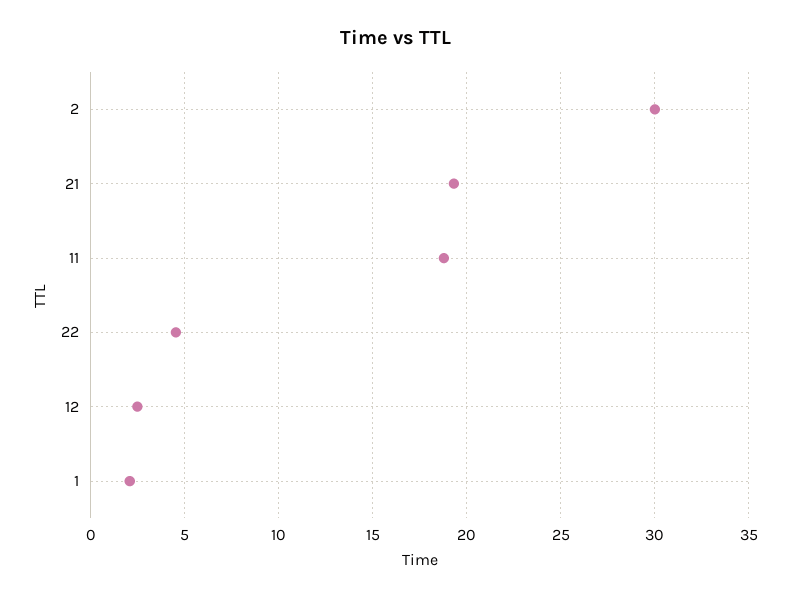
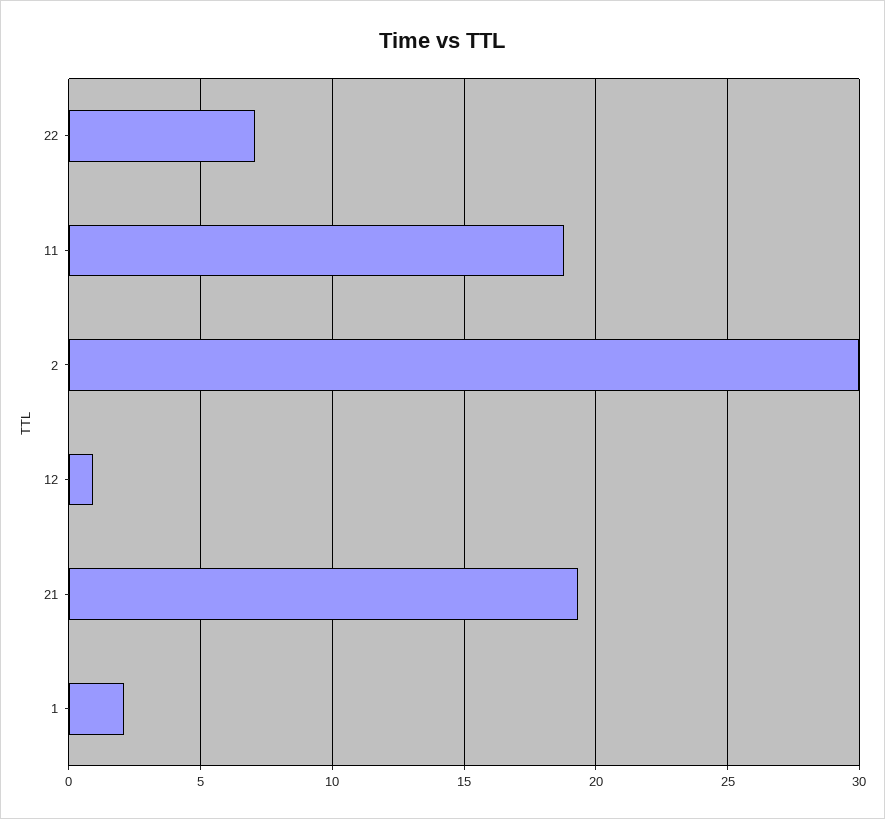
22: 4.5 -> 7
12: 2.5 -> 1

